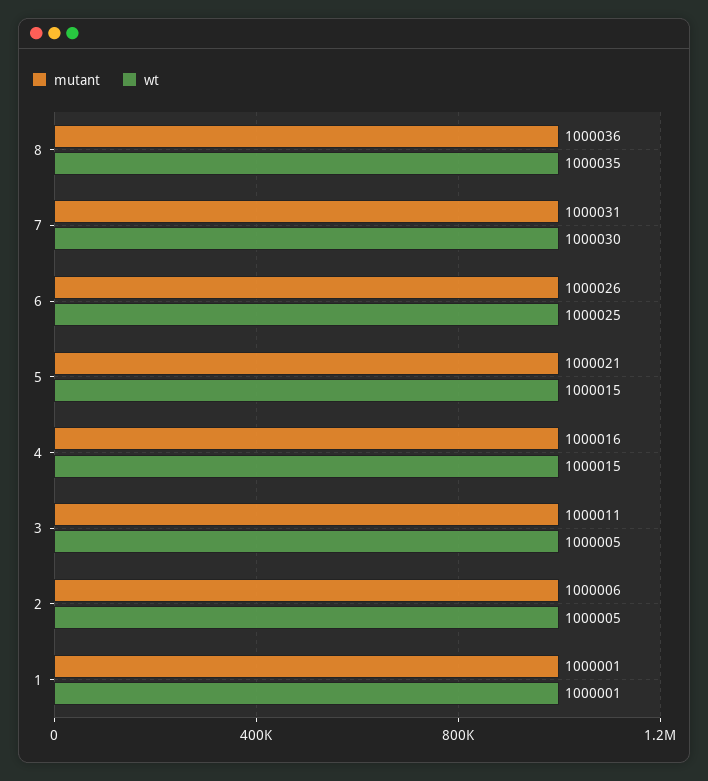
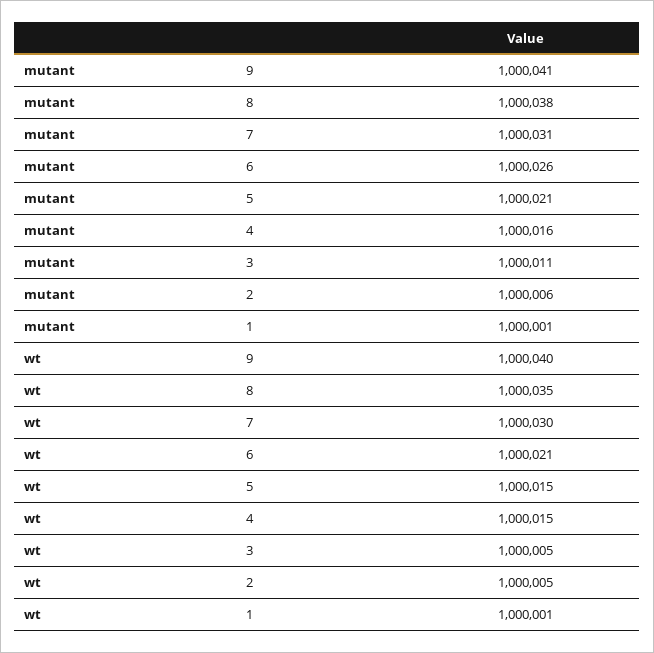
mutant, 8: 1000036 -> 1000038
wt, 6: 1000025 -> 1000021
mutant, 9: none -> 1000041
wt, 9: none -> 1000040

